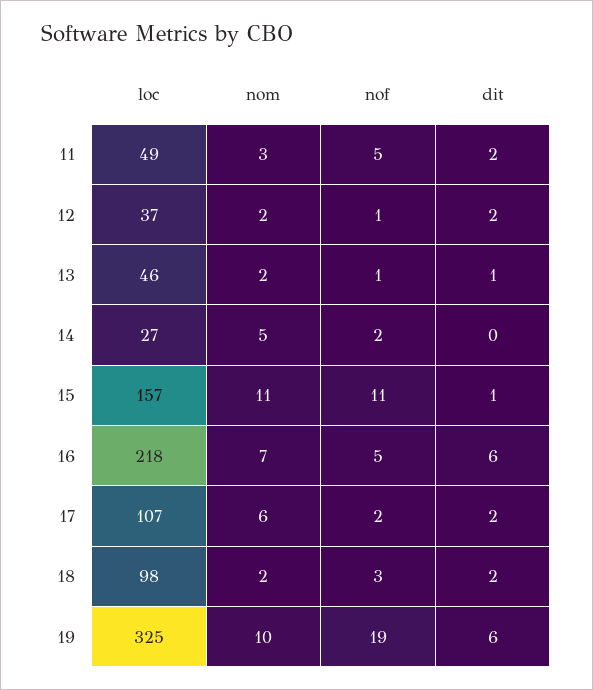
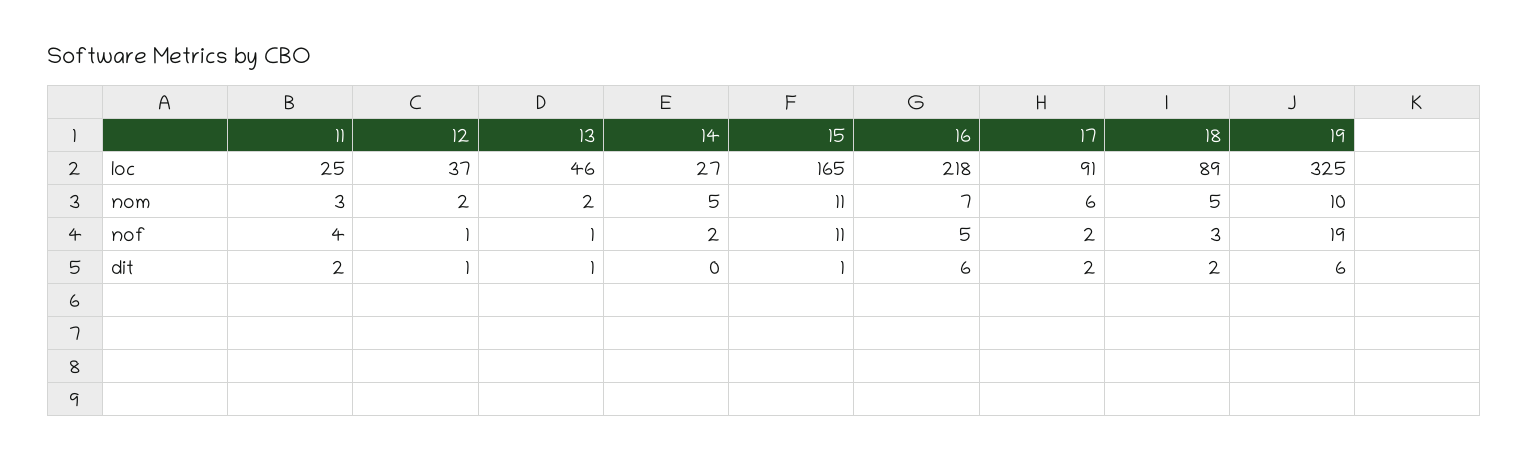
loc, 11: 49 -> 25
nof, 11: 5 -> 4
dit, 12: 2 -> 1
loc, 15: 157 -> 165
loc, 17: 107 -> 91
loc, 18: 98 -> 89
nom, 18: 2 -> 5

